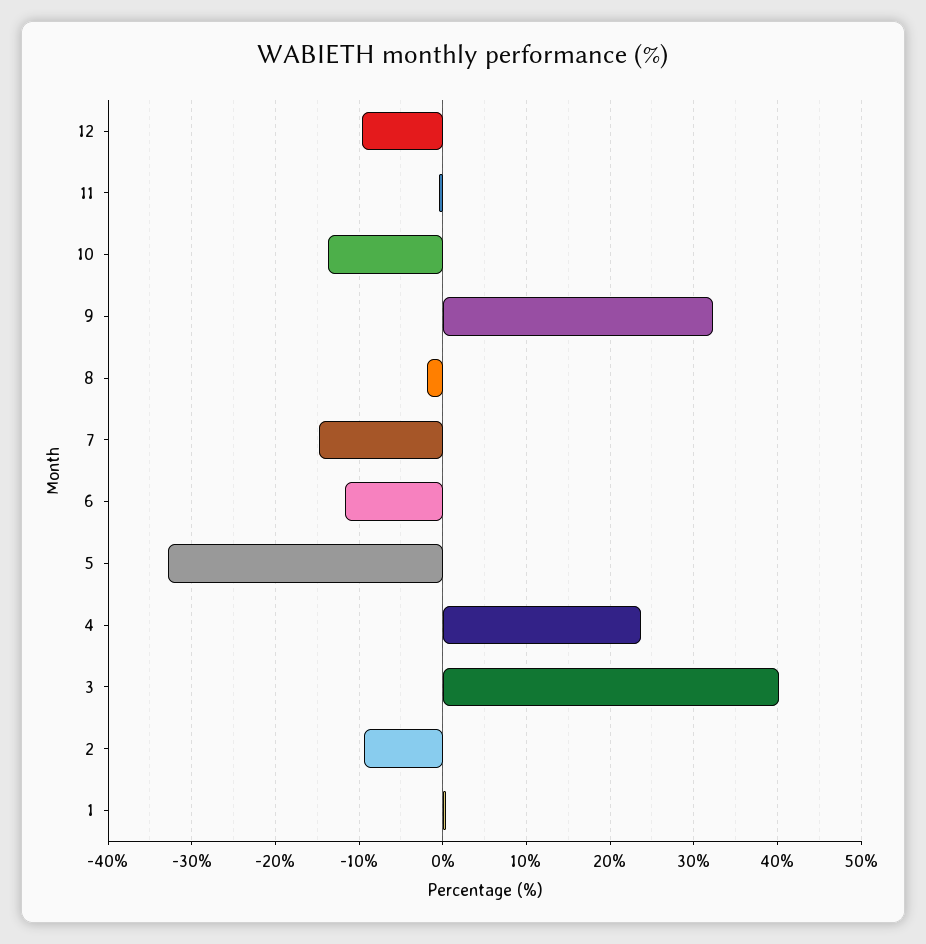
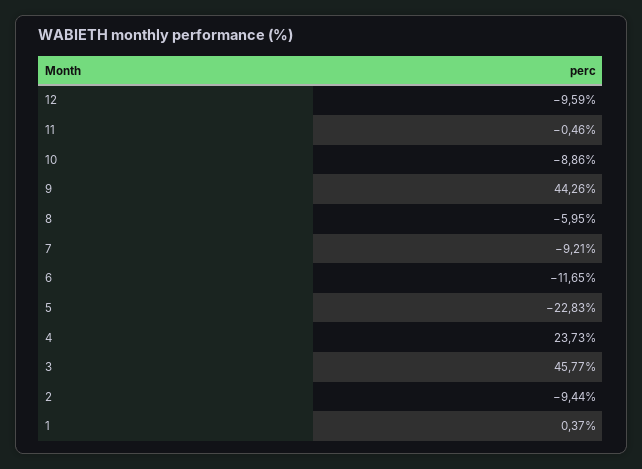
10: -14 -> -8.86
9: 32 -> 44.26
8: -2 -> -5.95
7: -15 -> -9.21
5: -33 -> -22.83
3: 40 -> 45.77

